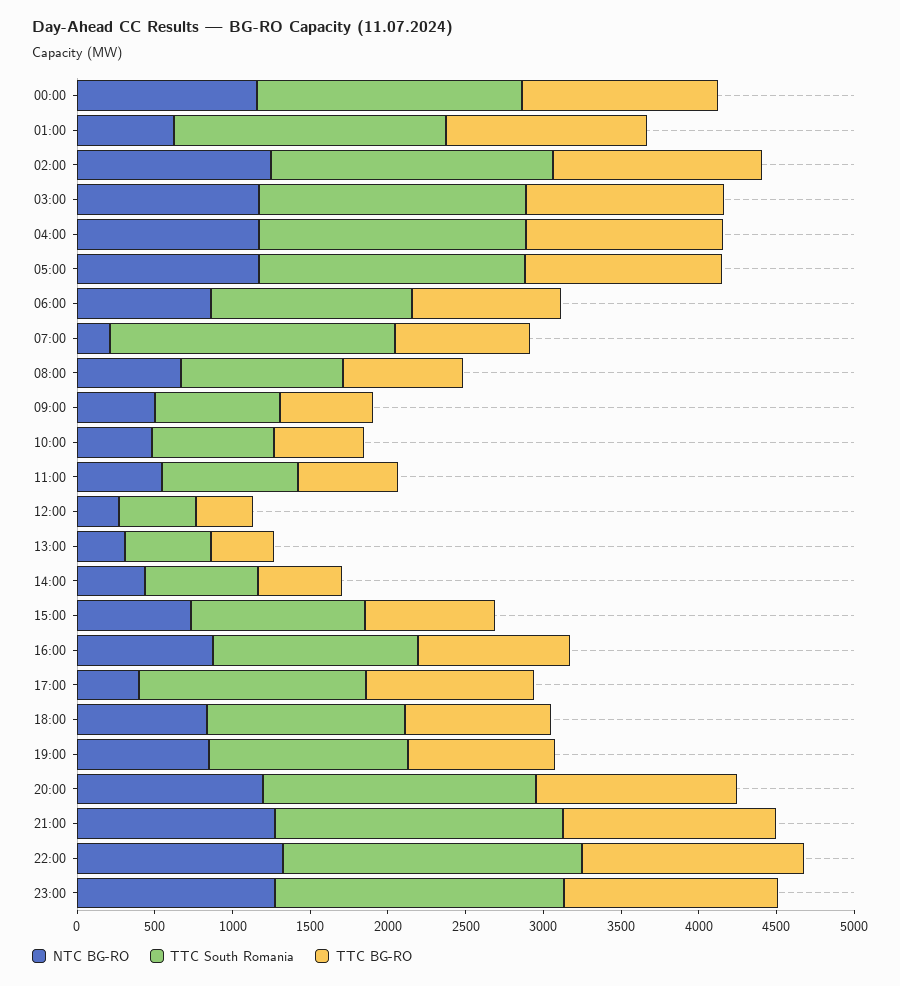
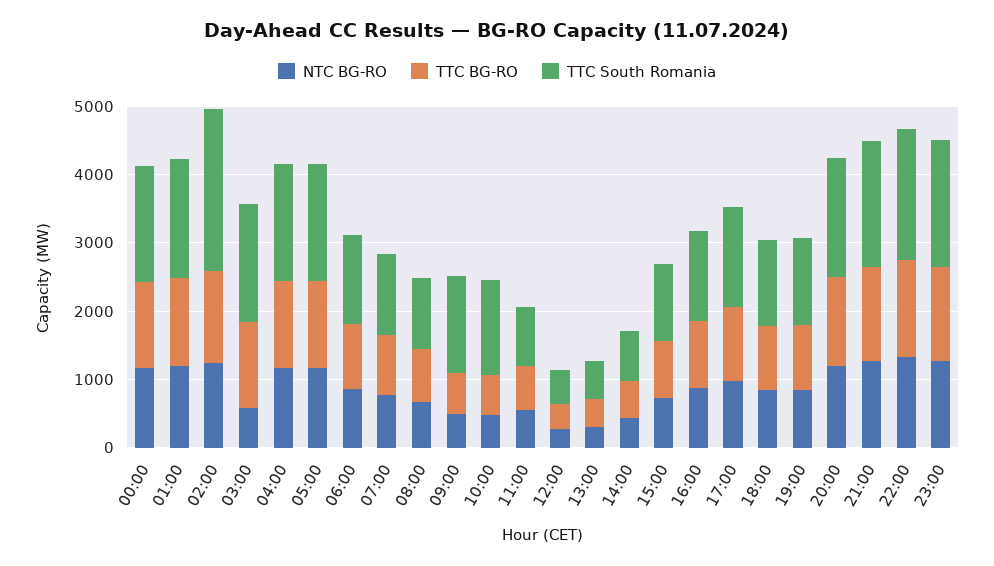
NTC BG-RO, 01:00: 600 -> 1200
TTC South Romania, 02:00: 1800 -> 2400
NTC BG-RO, 03:00: 1200 -> 600
NTC BG-RO, 07:00: 200 -> 800
TTC South Romania, 07:00: 1800 -> 1200
TTC South Romania, 09:00: 800 -> 1400
TTC South Romania, 10:00: 800 -> 1400
NTC BG-RO, 17:00: 400 -> 1000

